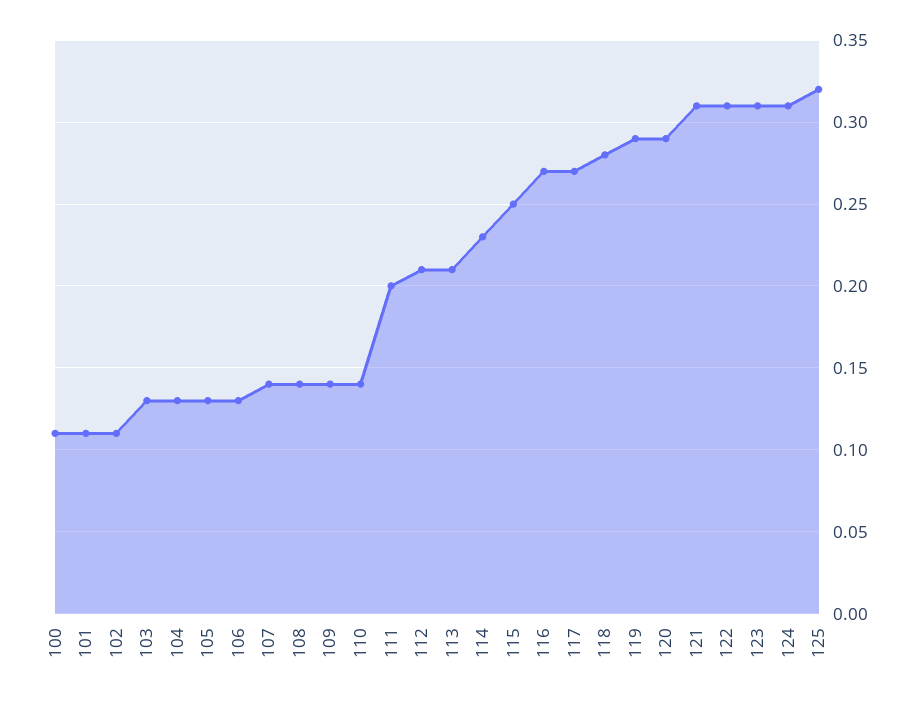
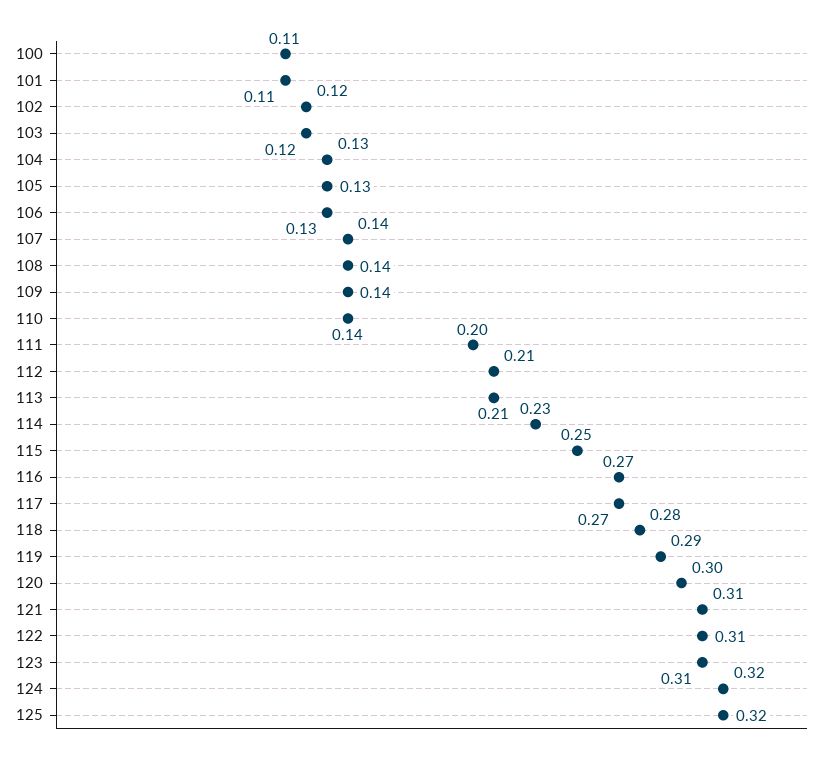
102: 0.11 -> 0.12
103: 0.13 -> 0.12
120: 0.29 -> 0.3
124: 0.31 -> 0.32

